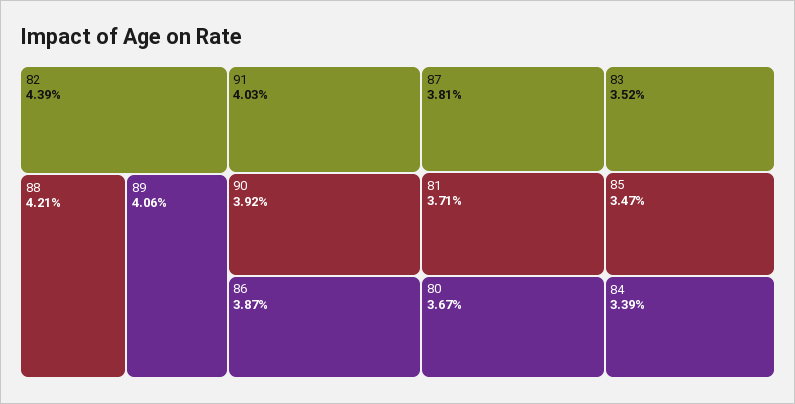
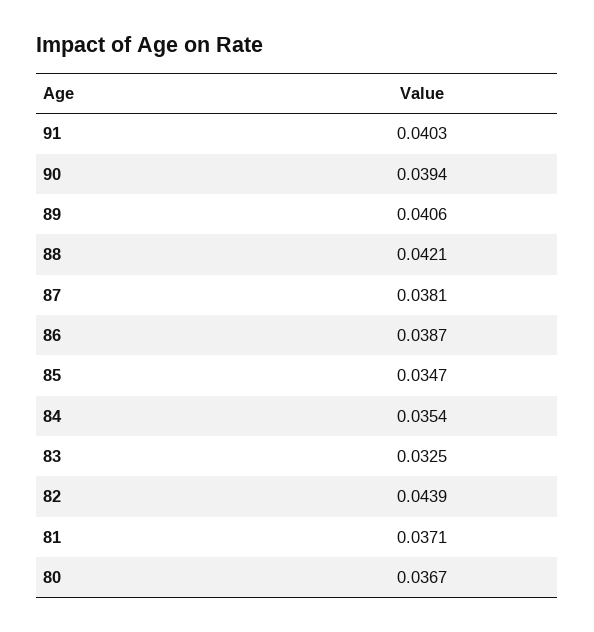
90: 0.0392 -> 0.0394
83: 0.0352 -> 0.0325
84: 0.0339 -> 0.0354

